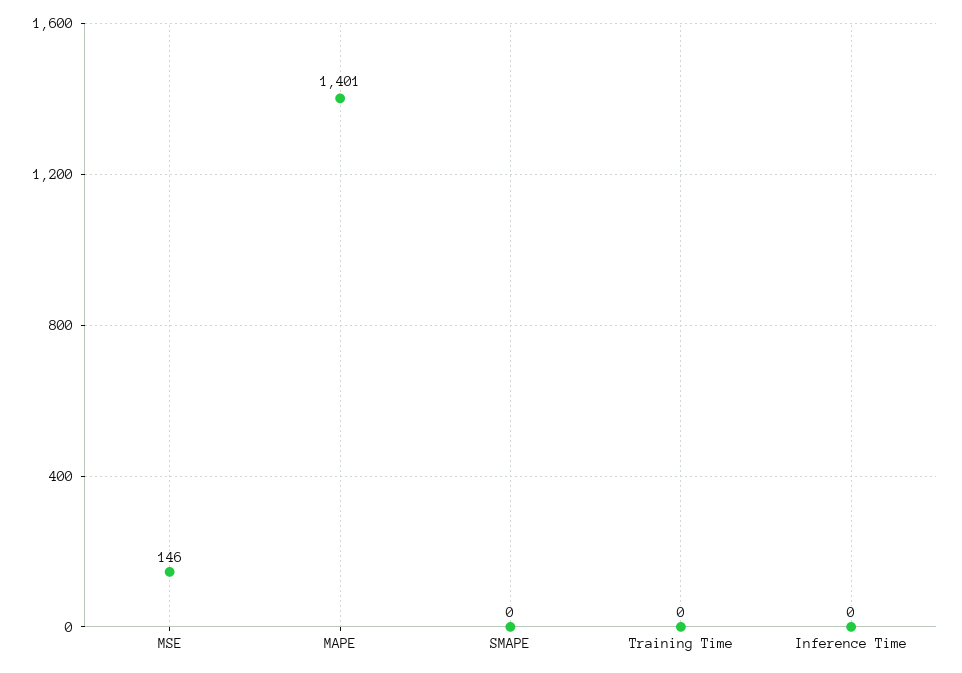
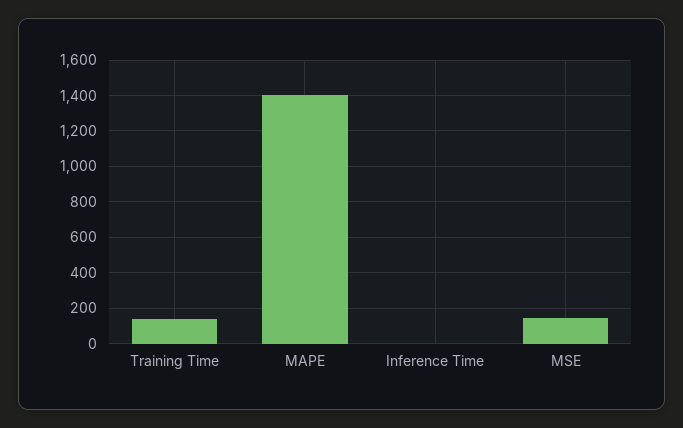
SMAPE: 0 -> none
Training Time: 0 -> 150

